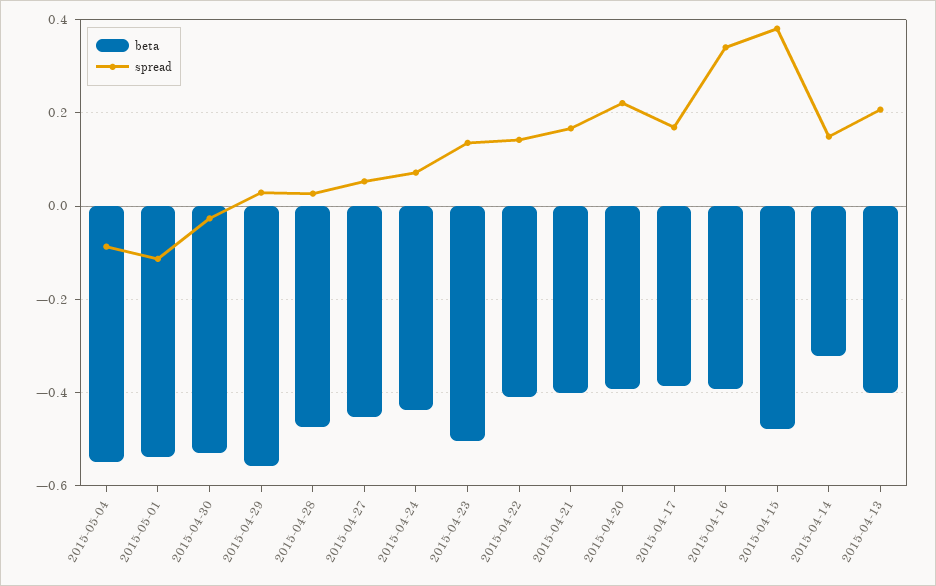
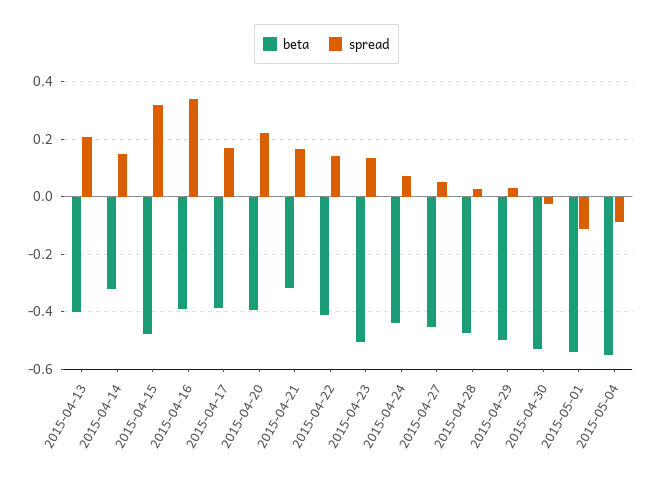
beta, 2015-04-29: -0.56 -> -0.5
beta, 2015-04-21: -0.4 -> -0.325
spread, 2015-04-15: 0.38 -> 0.325

